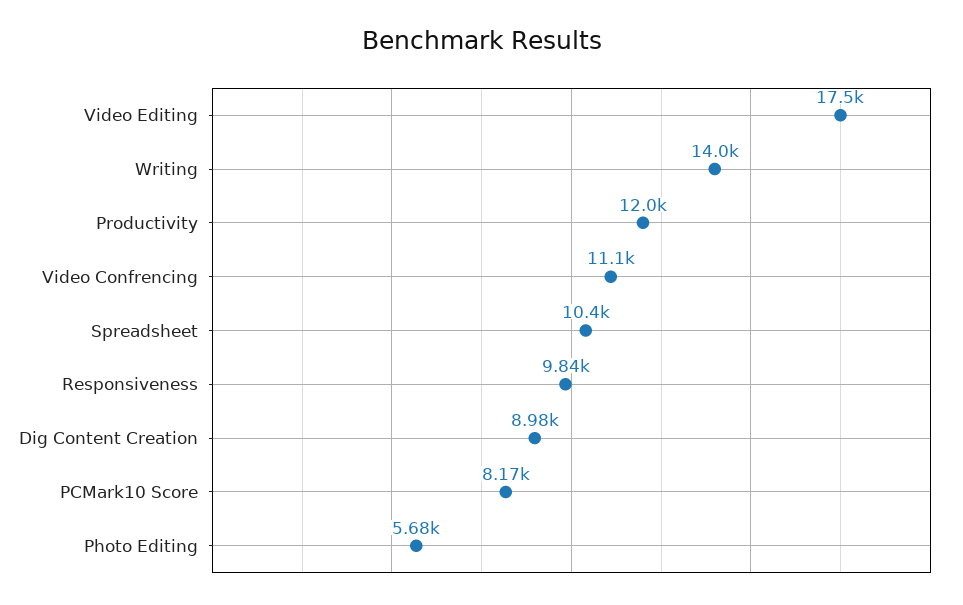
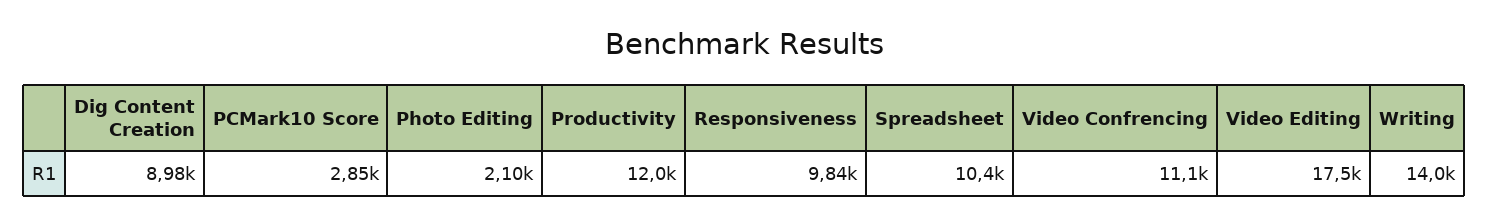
PCMark10 Score: 8170 -> 2850
Photo Editing: 5680 -> 2100

